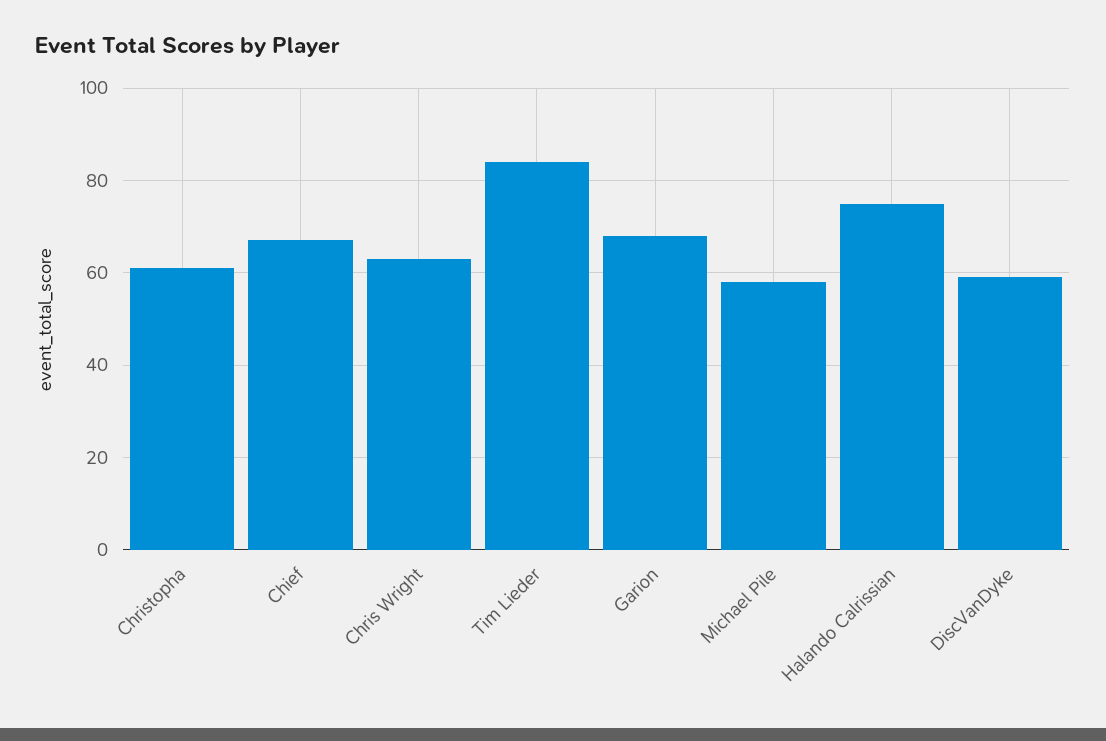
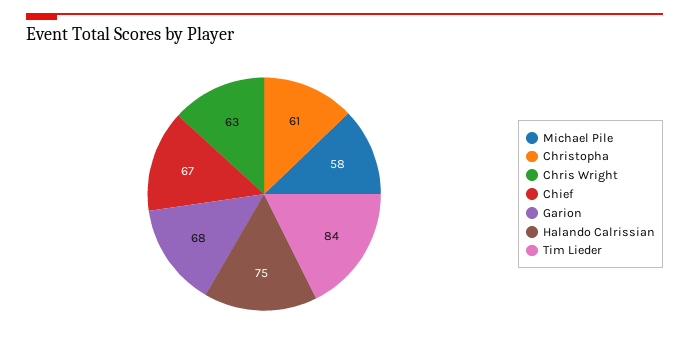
DiscVanDyke: 60 -> none

